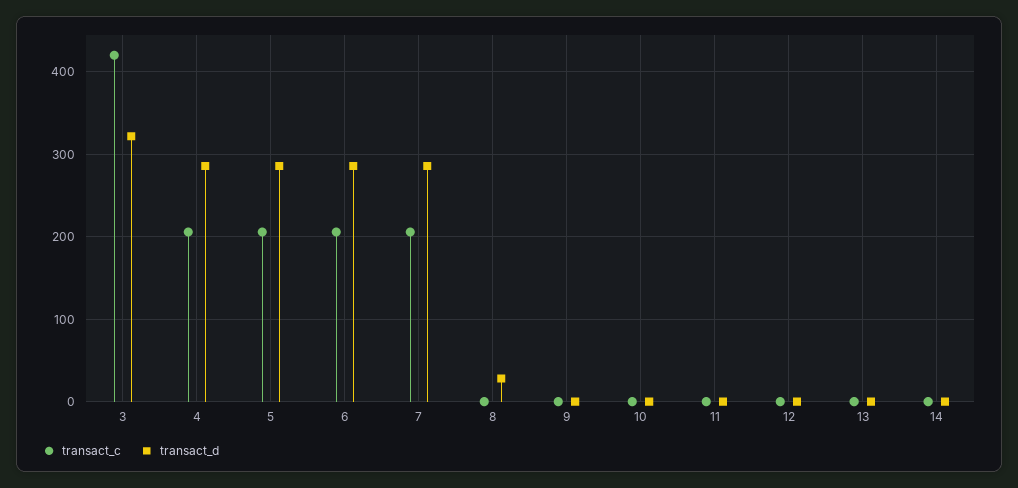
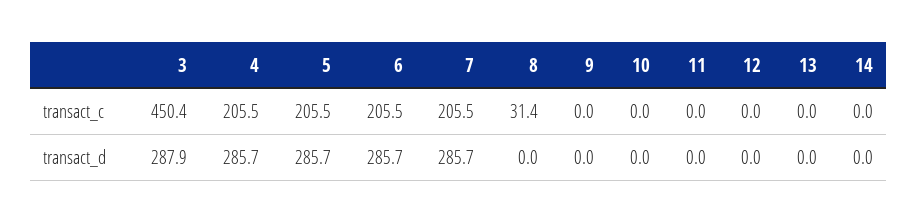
transact_c, 3: 420 -> 450.4
transact_d, 3: 320 -> 287.9
transact_c, 8: 0 -> 31.4
transact_d, 8: 30 -> 0

